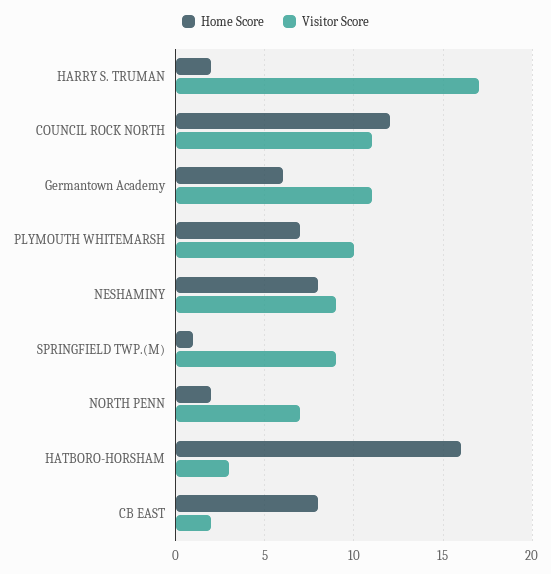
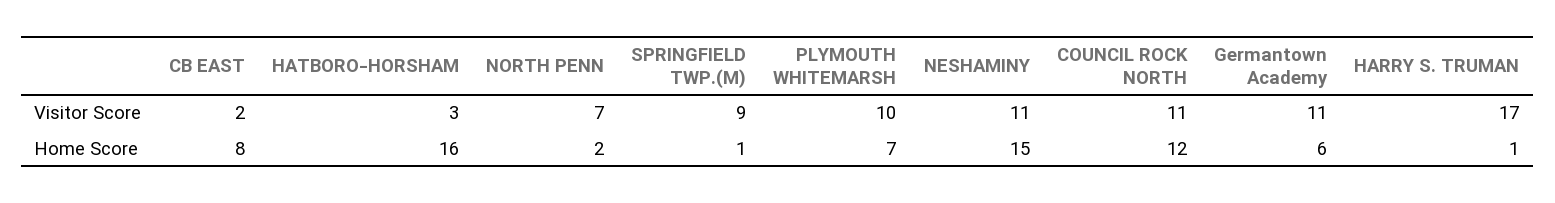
Home Score, HARRY S. TRUMAN: 2 -> 1
Home Score, NESHAMINY: 8 -> 15
Visitor Score, NESHAMINY: 9 -> 11

